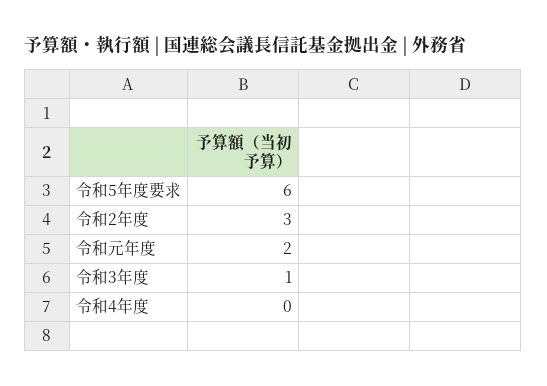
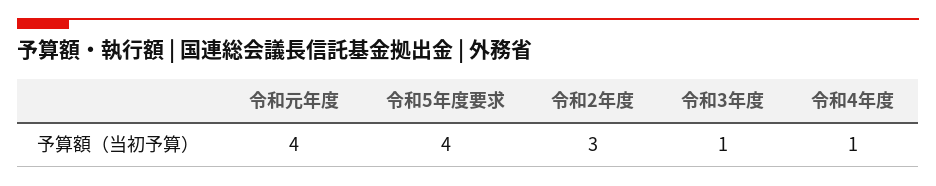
令和5年度要求: 6 -> 4
令和元年度: 2 -> 4
令和4年度: 0 -> 1

